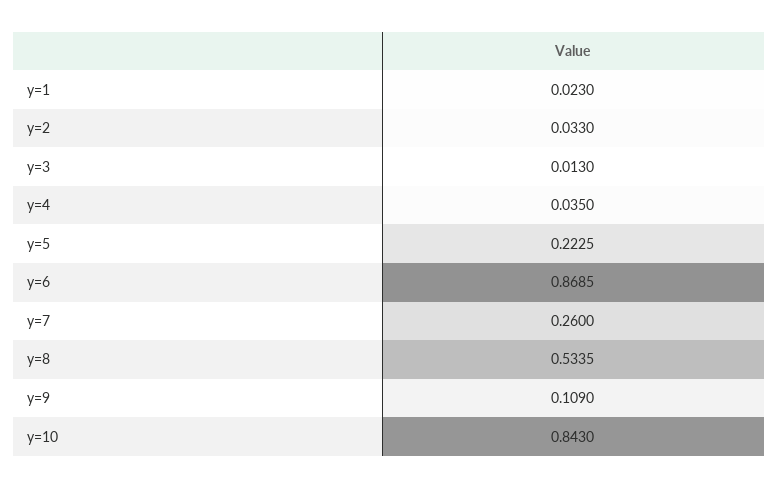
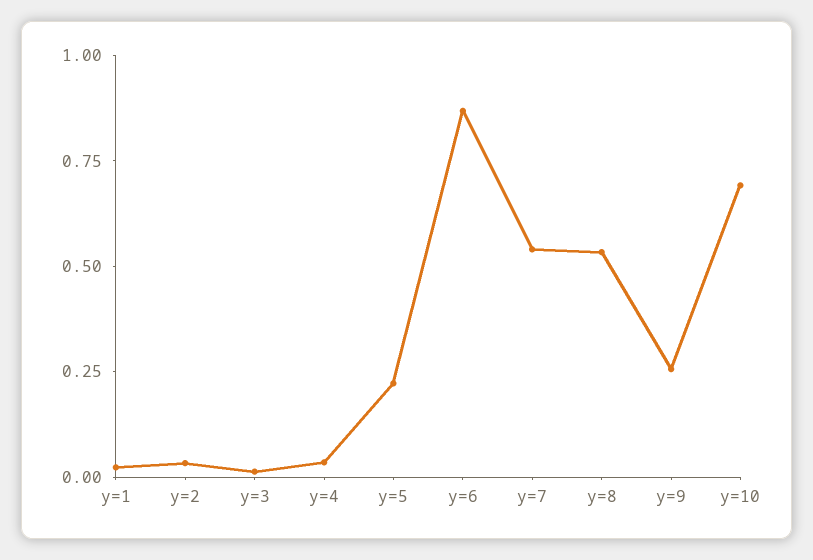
y=7: 0.26 -> 0.55
y=9: 0.109 -> 0.25
y=10: 0.843 -> 0.7

